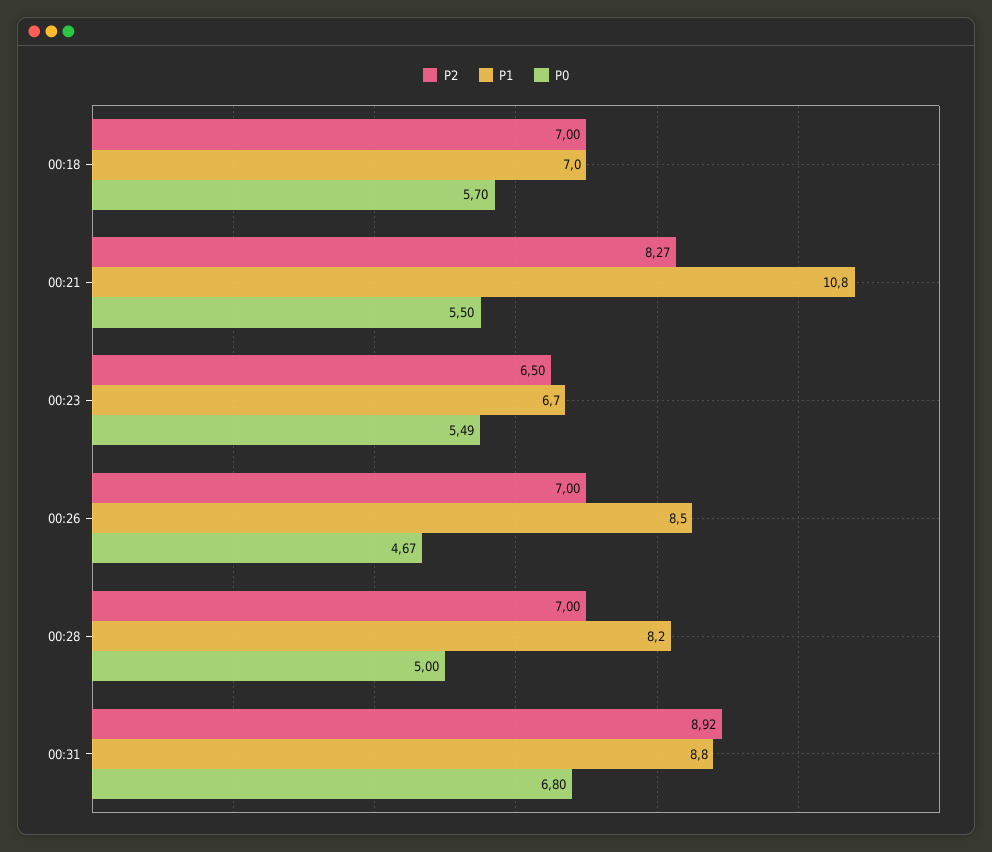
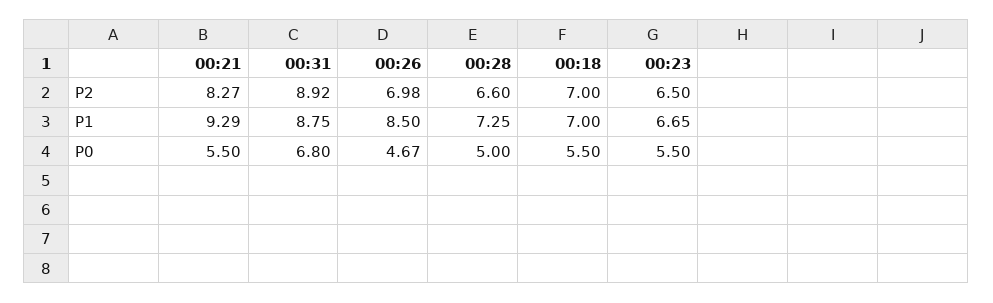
P0, 00:18: 5.7 -> 5.5
P1, 00:21: 10.8 -> 9.29
P0, 00:23: 5.49 -> 5.5
P2, 00:26: 7 -> 6.98
P2, 00:28: 7 -> 6.6
P1, 00:28: 8.2 -> 7.25

